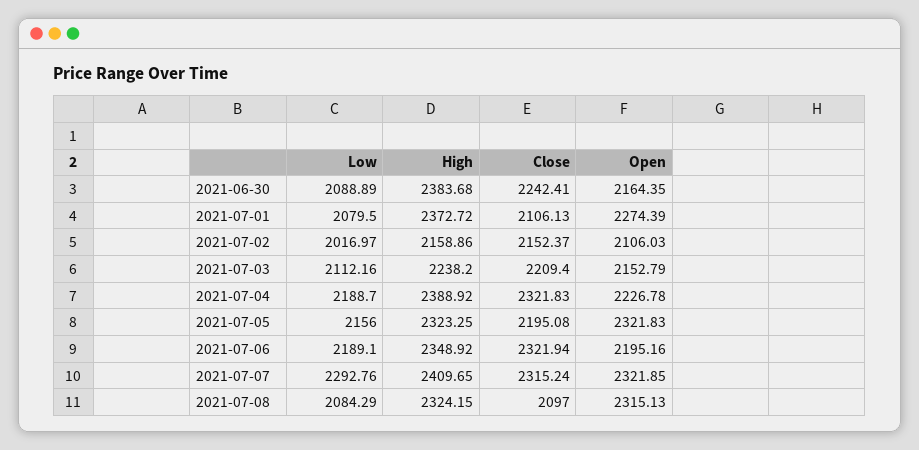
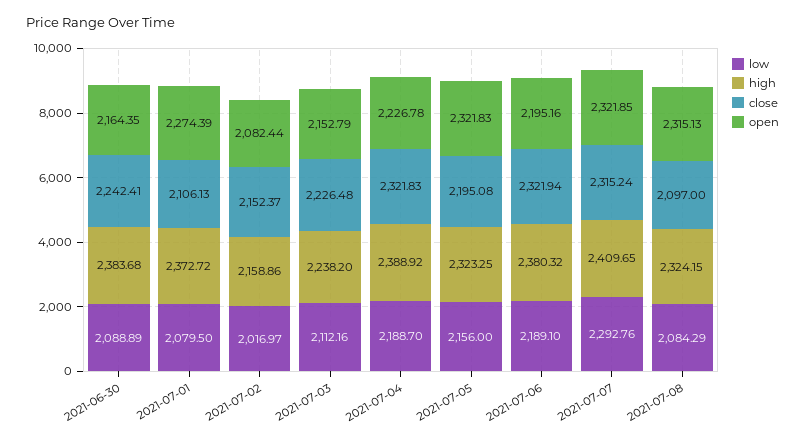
Open, 2021-07-02: 2106.03 -> 2082.44
Close, 2021-07-03: 2209.4 -> 2226.48
High, 2021-07-06: 2348.92 -> 2380.32

